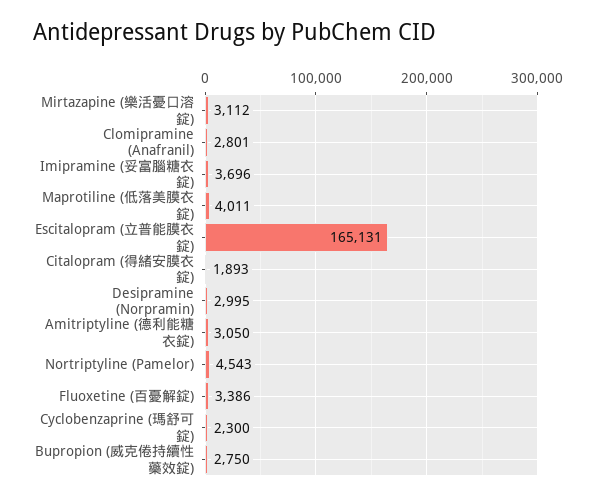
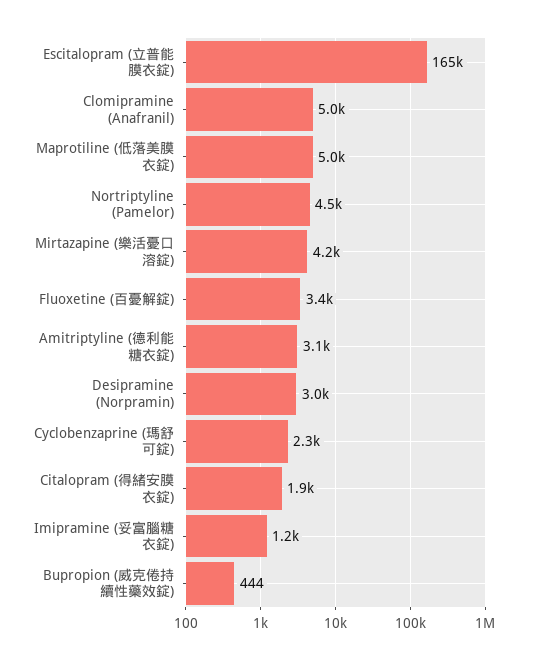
Mirtazapine (樂活憂口溶錠): 3112 -> 4200
Clomipramine (Anafranil): 2801 -> 5000
Imipramine (妥富腦糖衣錠): 3696 -> 1200
Maprotiline (低落美膜衣錠): 4011 -> 5000
Bupropion (威克倦持續性藥效錠): 2750 -> 444

